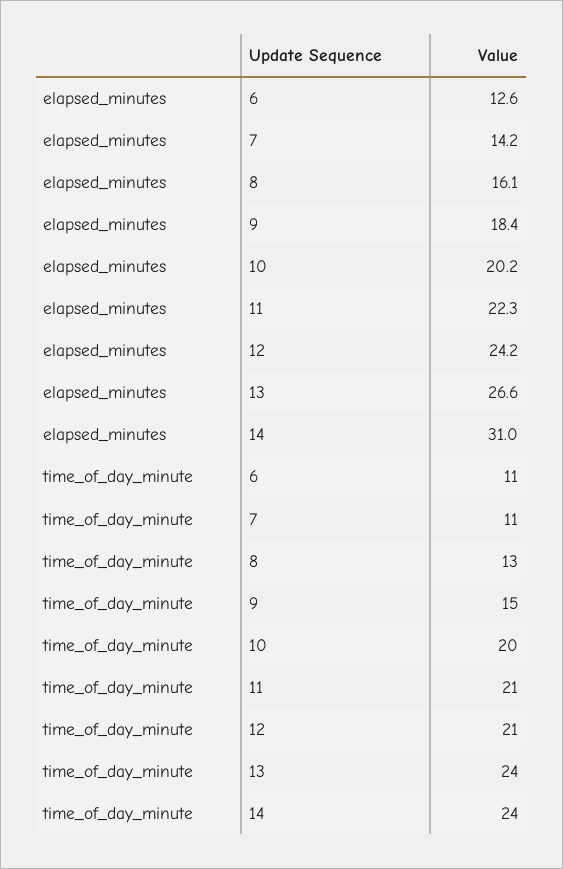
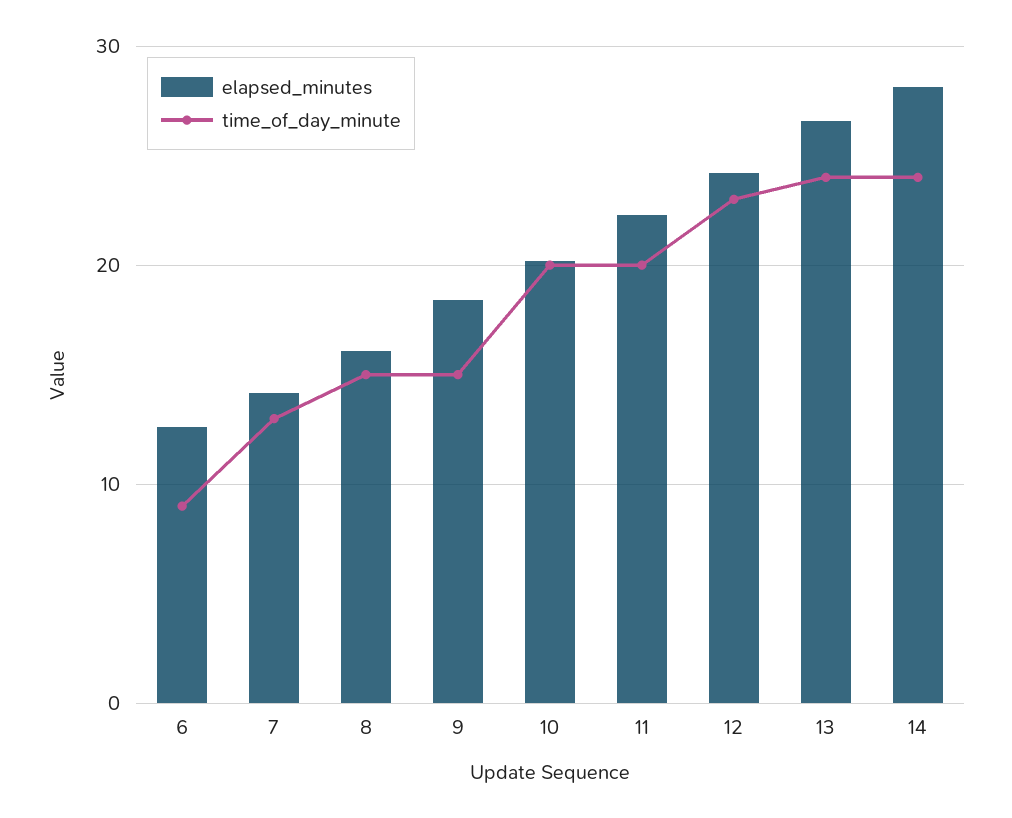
elapsed_minutes, 14: 31 -> 28
time_of_day_minute, 6: 11 -> 9
time_of_day_minute, 7: 11 -> 13
time_of_day_minute, 8: 13 -> 15
time_of_day_minute, 11: 21 -> 20
time_of_day_minute, 12: 21 -> 23

